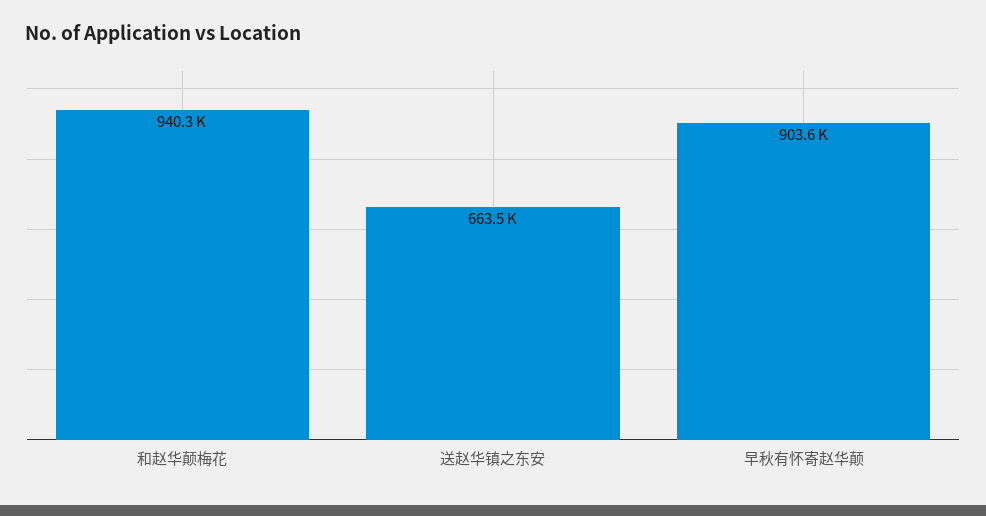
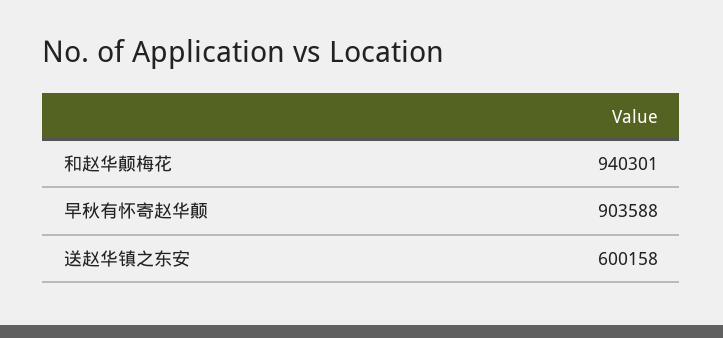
送赵华镇之东安: 663500 -> 600158

